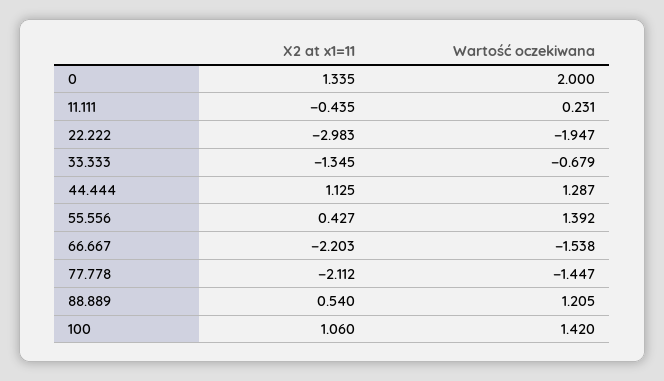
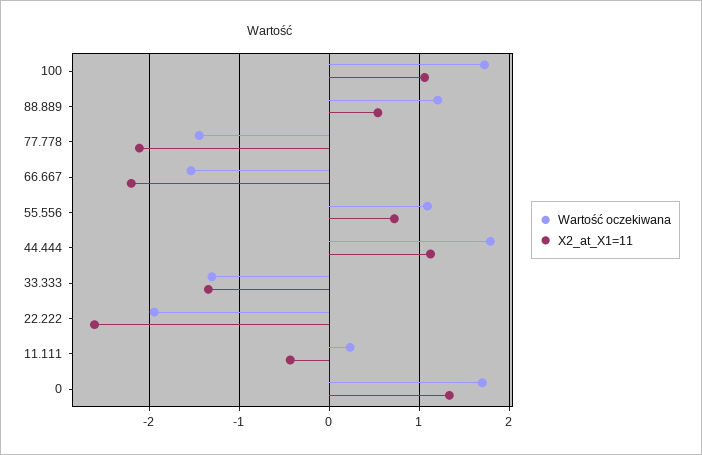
Wartość oczekiwana, 0: 2 -> 1.7
X2 at x1=11, 22.222: -2.983 -> -2.6
Wartość oczekiwana, 33.333: -0.679 -> -1.3
Wartość oczekiwana, 44.444: 1.287 -> 1.8
X2 at x1=11, 55.556: 0.427 -> 0.7
Wartość oczekiwana, 55.556: 1.392 -> 1.1
Wartość oczekiwana, 100: 1.42 -> 1.7

